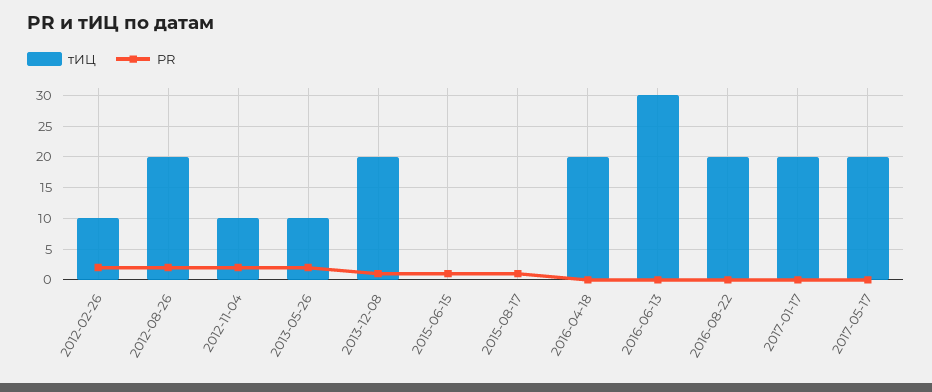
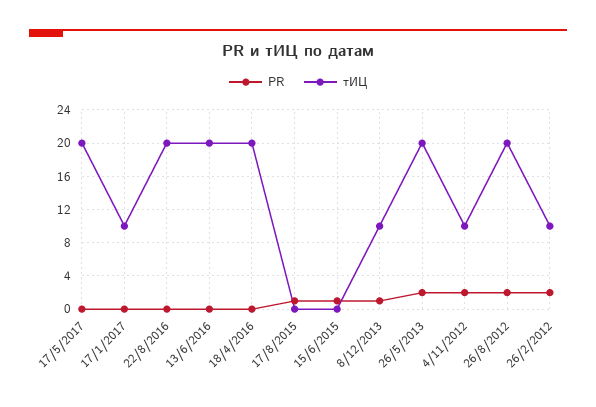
тИЦ, 2013-05-26: 10 -> 20
тИЦ, 2013-12-08: 20 -> 10
тИЦ, 2016-06-13: 30 -> 20
тИЦ, 2017-01-17: 20 -> 10

